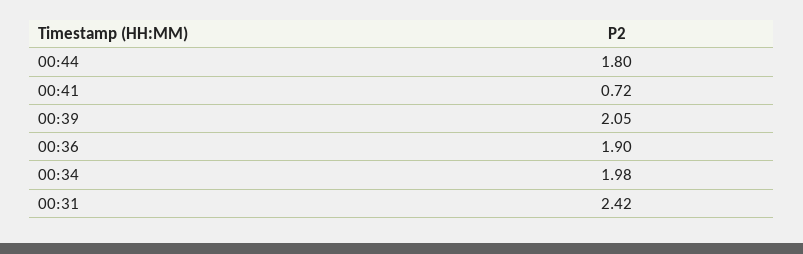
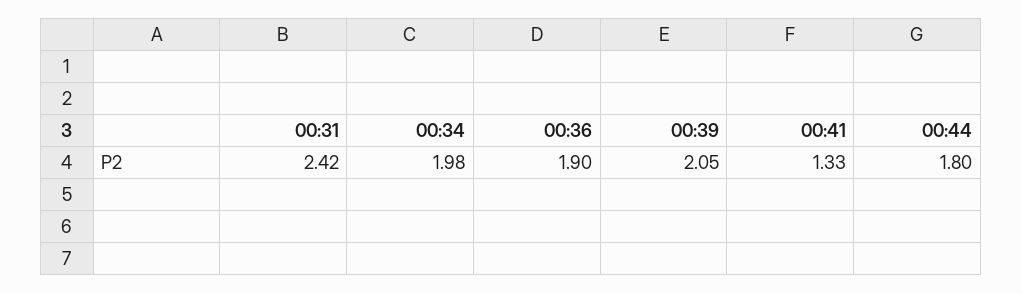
00:41: 0.72 -> 1.33

